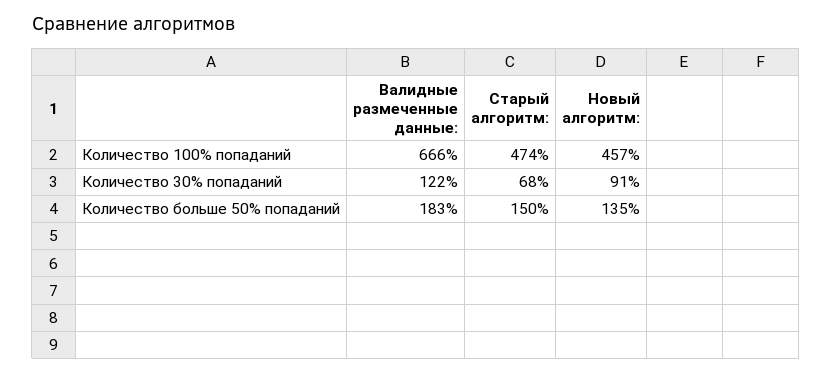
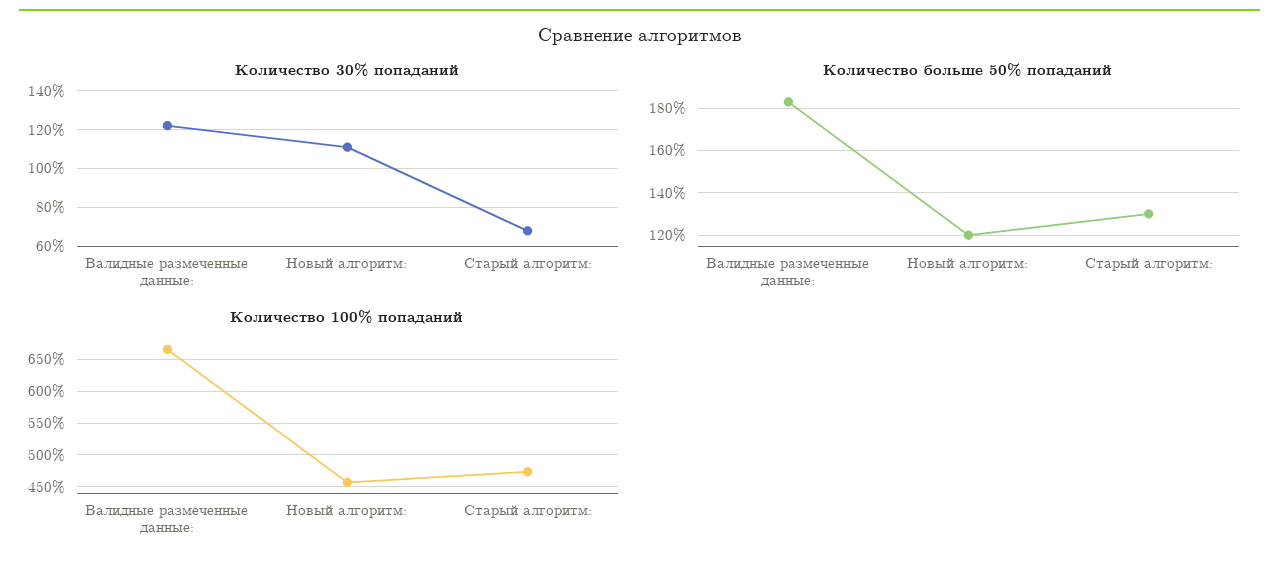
Количество 30% попаданий, Новый алгоритм:: 91 -> 110
Количество больше 50% попаданий, Старый алгоритм:: 150 -> 130
Количество больше 50% попаданий, Новый алгоритм:: 135 -> 120

